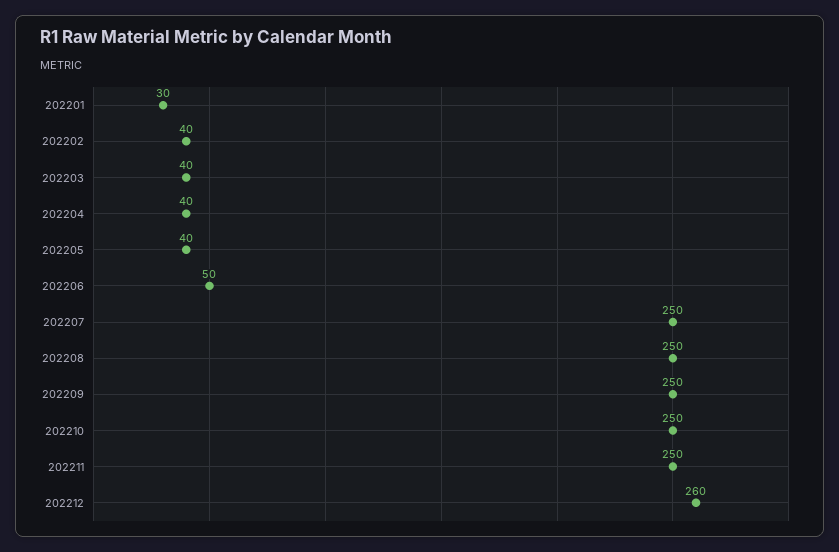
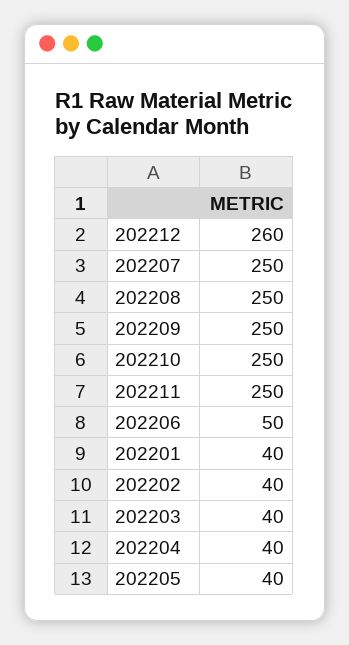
202201: 30 -> 40

